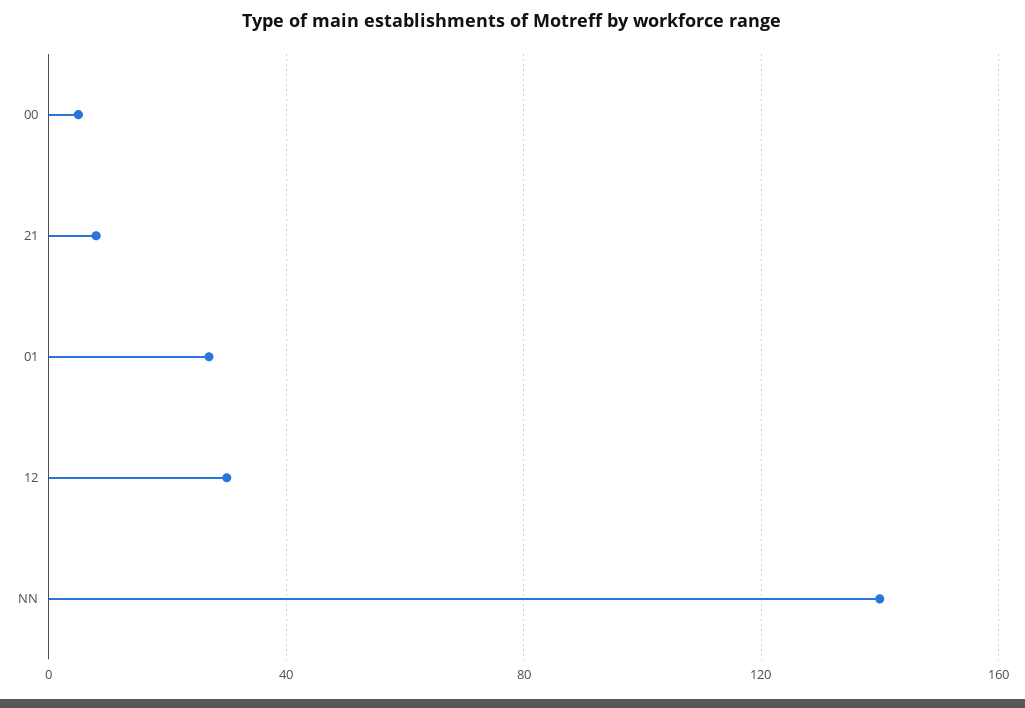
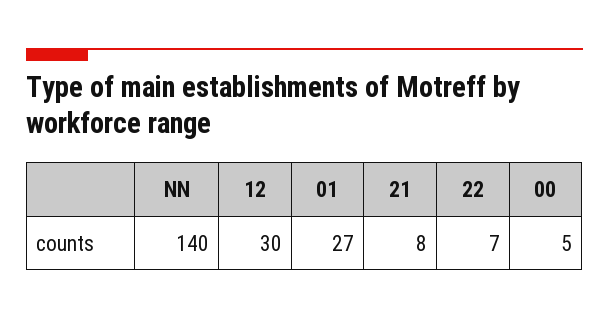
22: none -> 7

